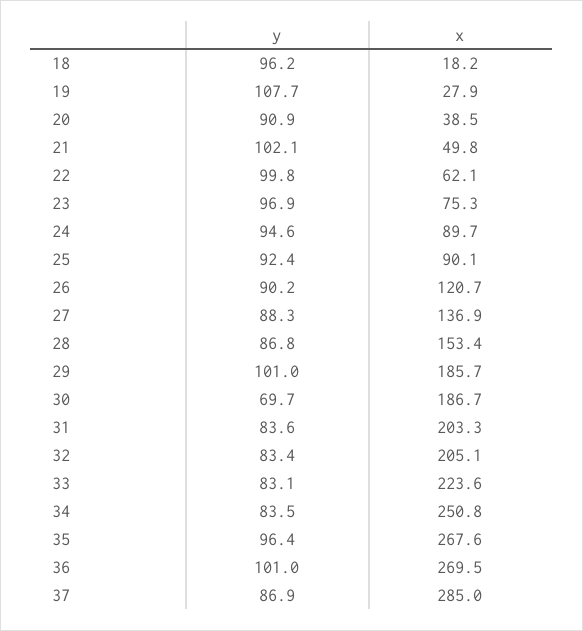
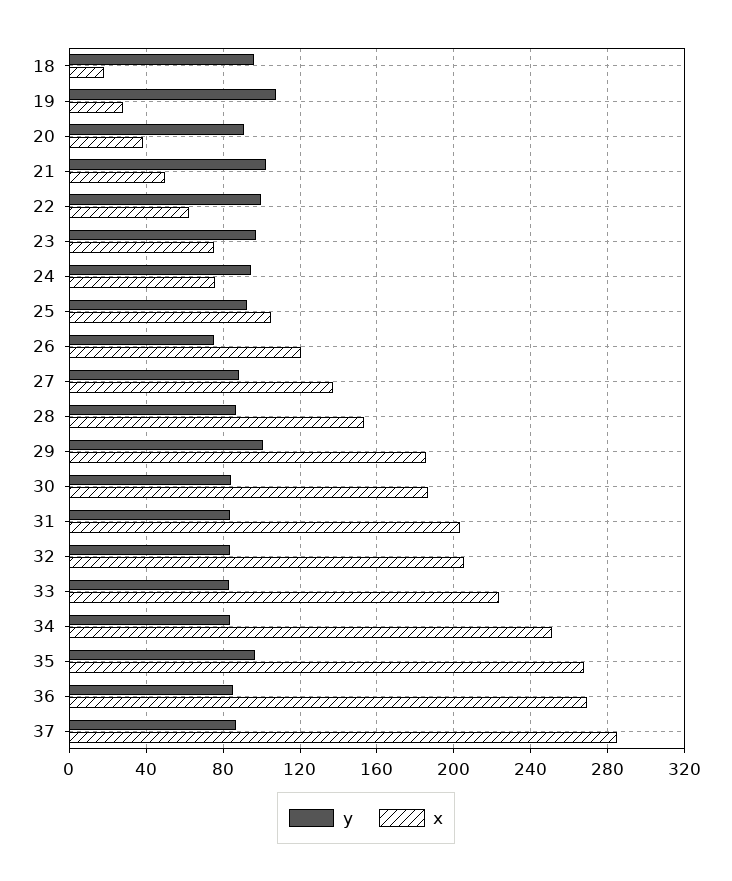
x, 24: 89.7 -> 75
x, 25: 90.1 -> 105
y, 26: 90.2 -> 75
y, 30: 69.7 -> 85
y, 36: 101 -> 85

